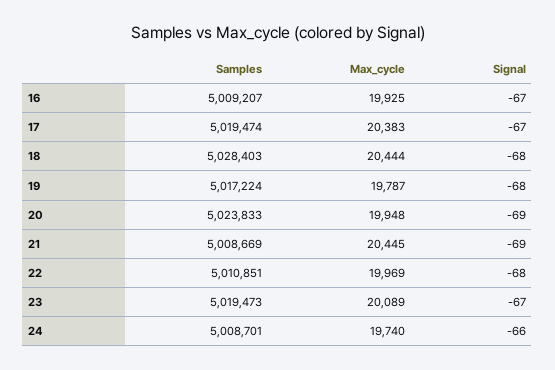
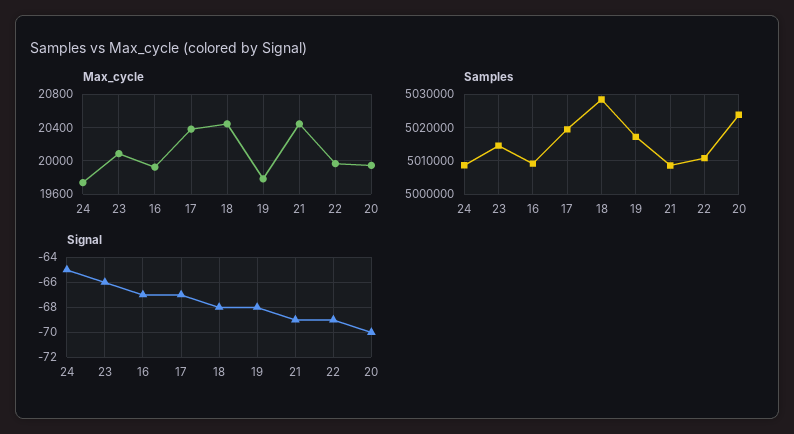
Signal, 20: -69 -> -70
Signal, 22: -68 -> -69
Samples, 23: 5019473 -> 5014000
Signal, 23: -67 -> -66
Signal, 24: -66 -> -65

